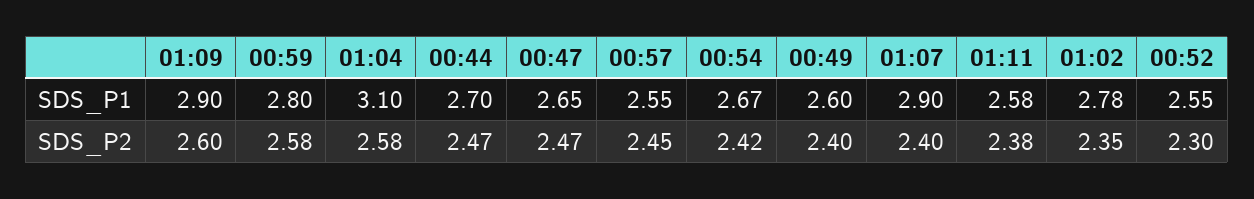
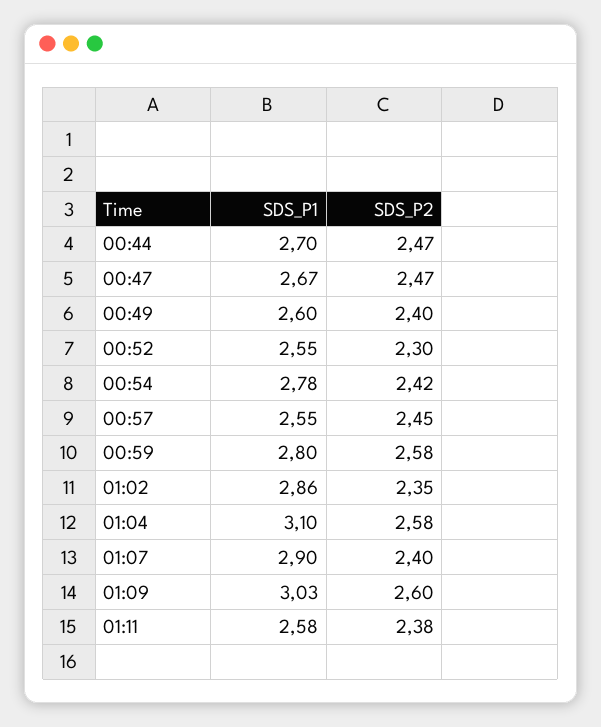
01:09, SDS_P1: 2.9 -> 3.03
00:47, SDS_P1: 2.65 -> 2.67
00:54, SDS_P1: 2.67 -> 2.78
01:02, SDS_P1: 2.78 -> 2.86

